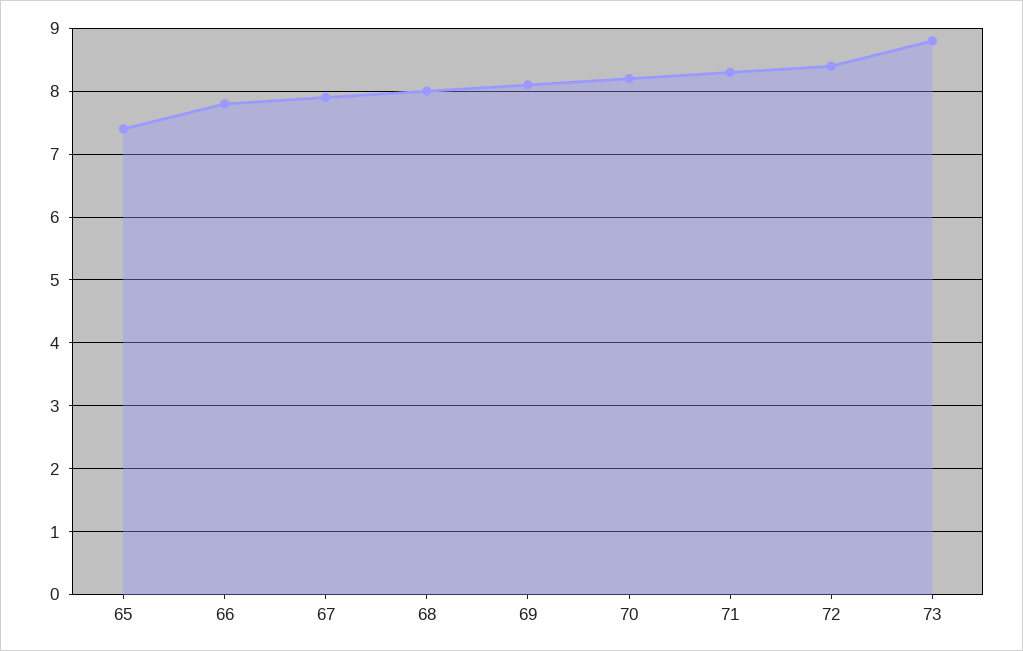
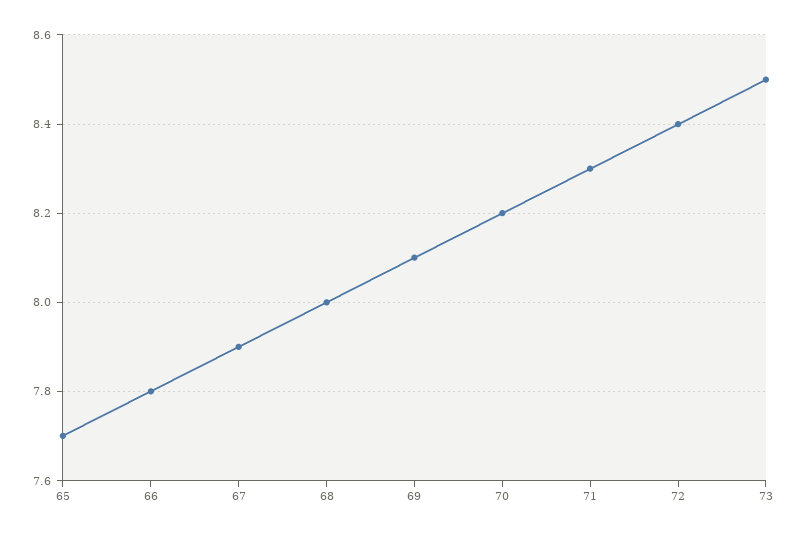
65: 7.4 -> 7.7
73: 8.8 -> 8.5

